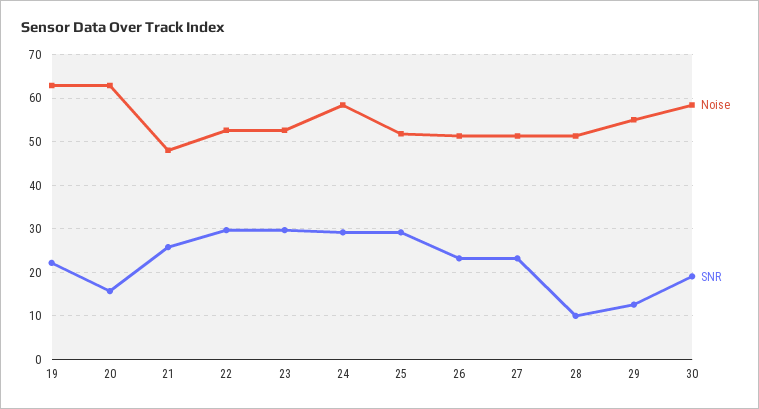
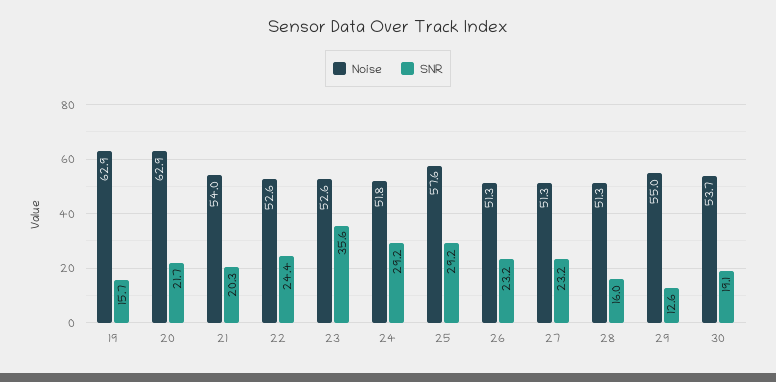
SNR, 19: 22 -> 15.7
SNR, 20: 16 -> 21.7
Noise, 21: 48 -> 54
SNR, 21: 26 -> 20.3
SNR, 22: 30 -> 24.4
SNR, 23: 30 -> 35.6
Noise, 24: 58 -> 51.8
Noise, 25: 52 -> 57.6
SNR, 28: 10 -> 16
Noise, 30: 58 -> 53.7

